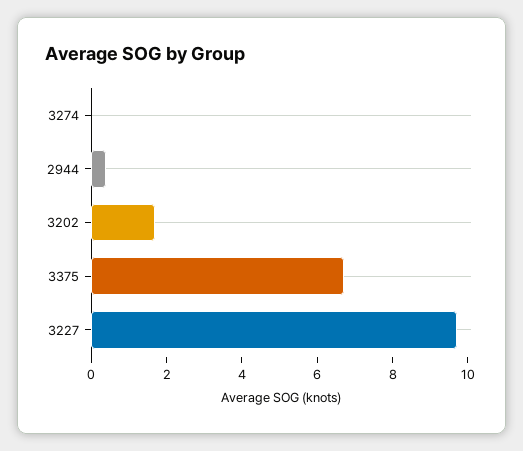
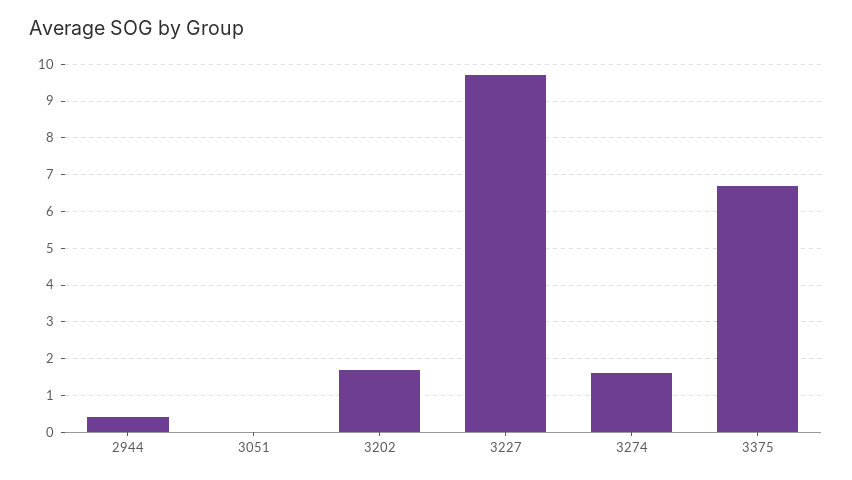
3274: 0 -> 1.5
3051: none -> 0

